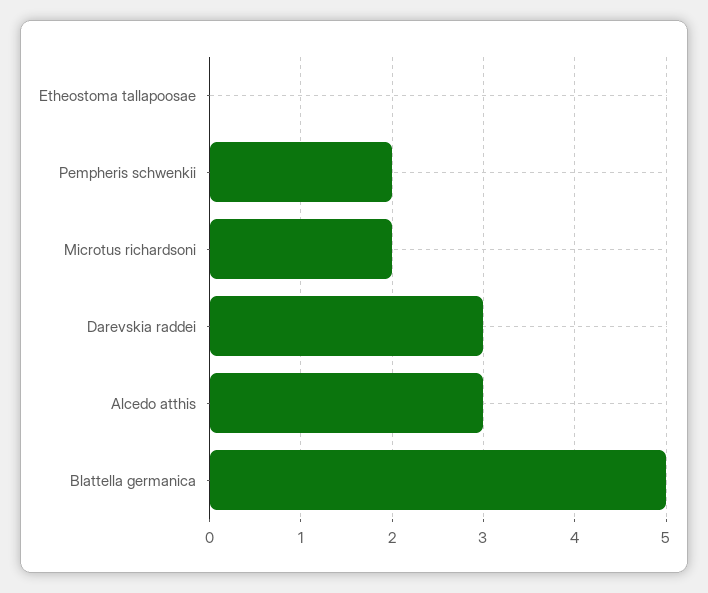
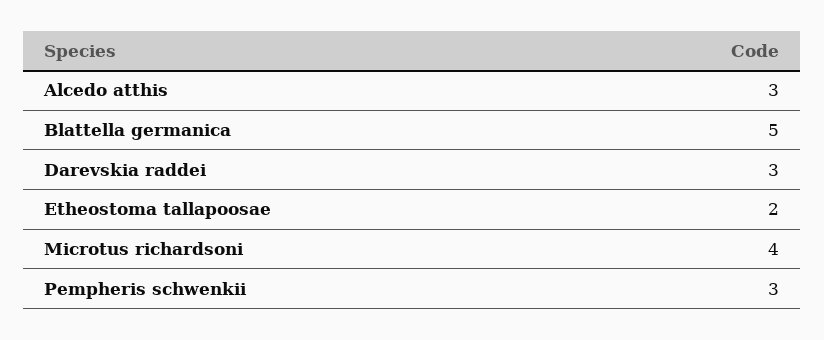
Etheostoma tallapoosae: 0 -> 2
Pempheris schwenkii: 2 -> 3
Microtus richardsoni: 2 -> 4

